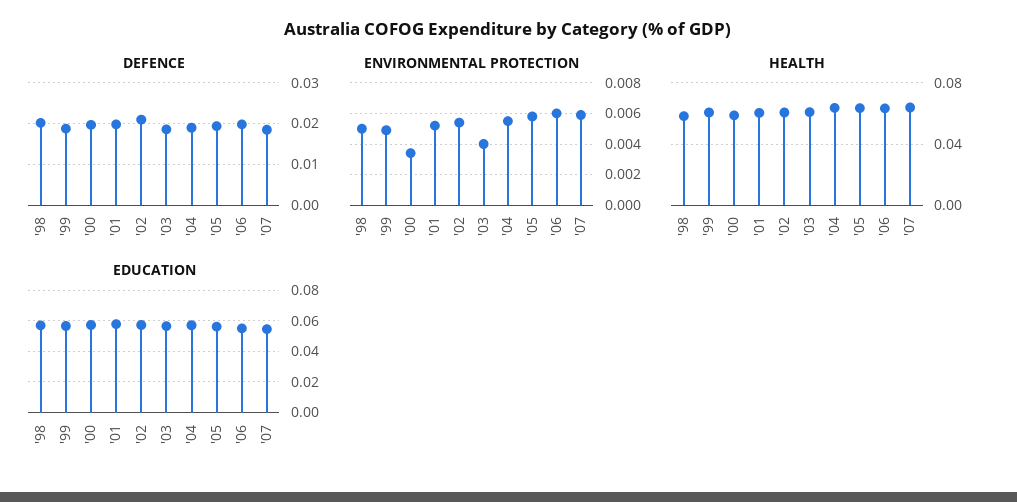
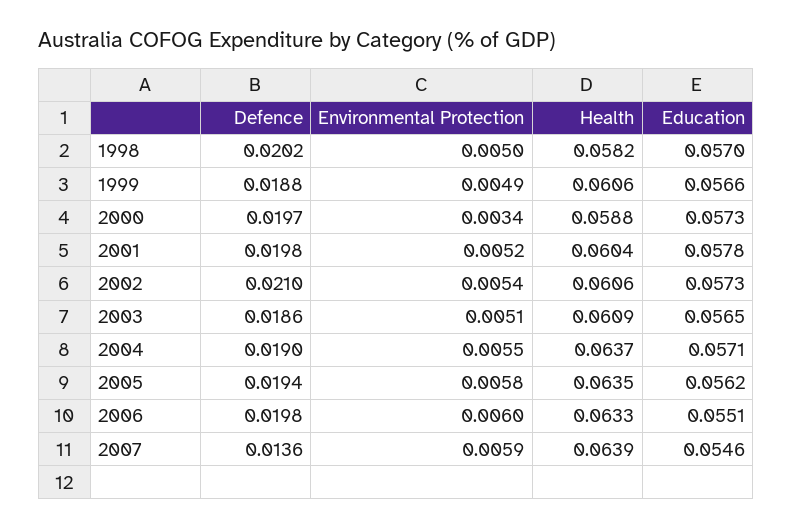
DEFENCE, '07: 0.018 -> 0.0136
ENVIRONMENTAL PROTECTION, '03: 0.004 -> 0.0051

